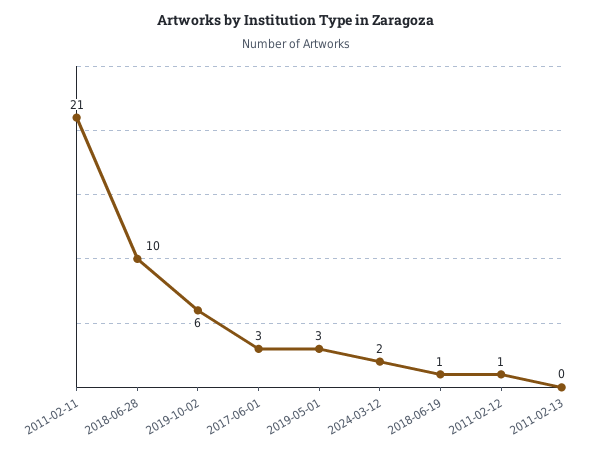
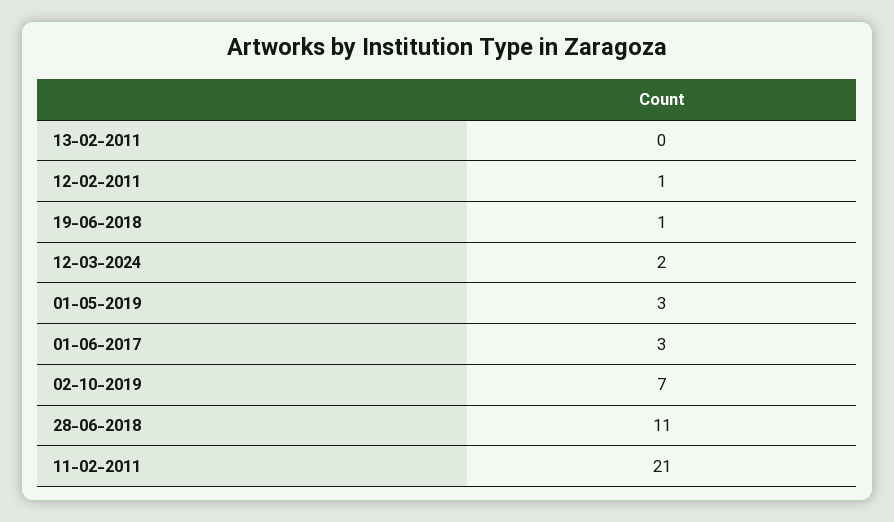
2018-06-28: 10 -> 11
2019-10-02: 6 -> 7

